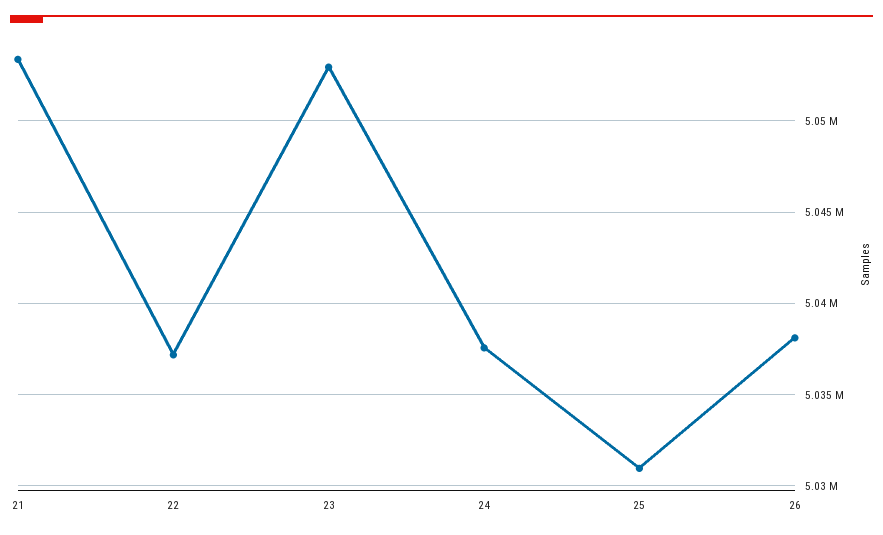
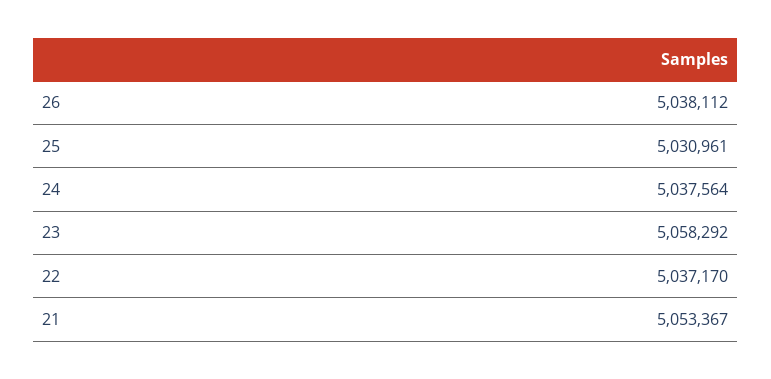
23: 5053000 -> 5058292

